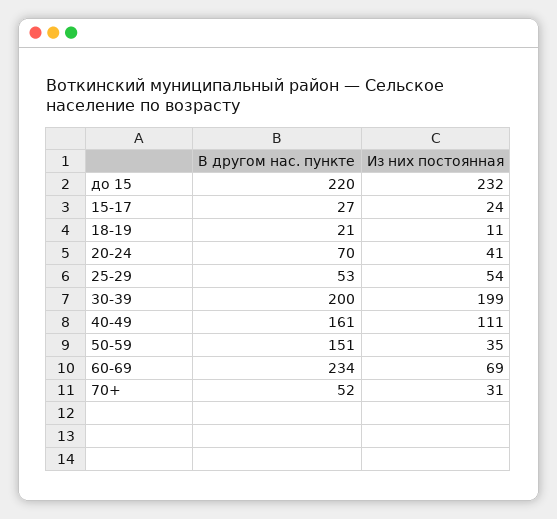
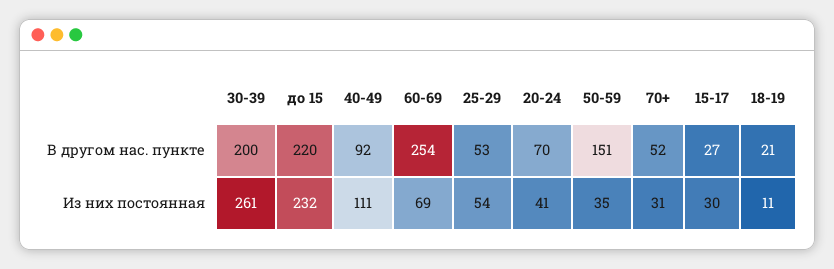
Из них постоянная, 15-17: 24 -> 30
Из них постоянная, 30-39: 199 -> 261
В другом нас. пункте, 40-49: 161 -> 92
В другом нас. пункте, 60-69: 234 -> 254

